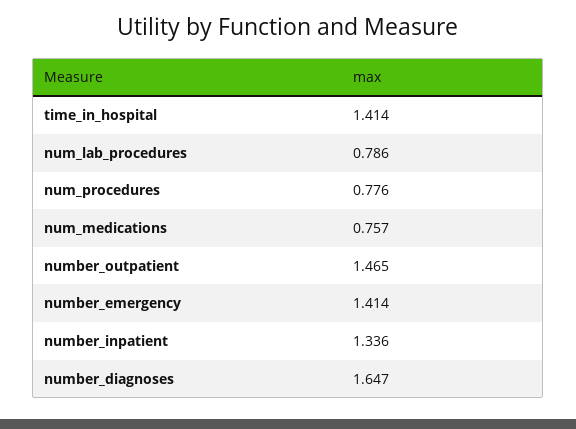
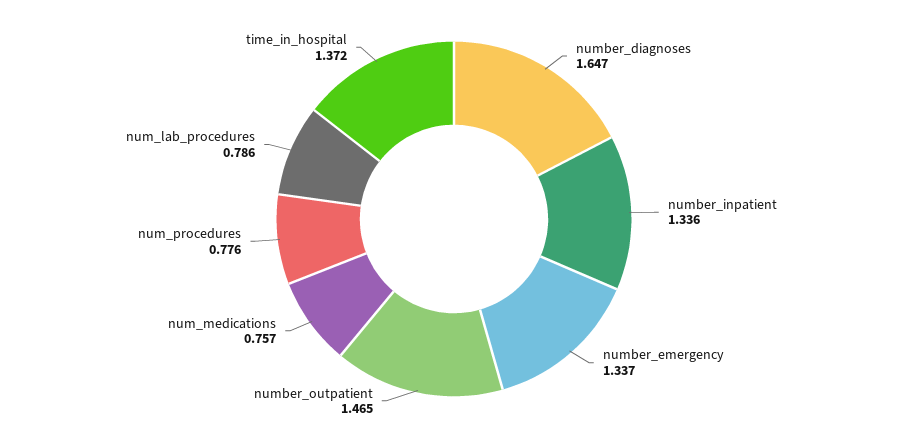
time_in_hospital: 1.414 -> 1.372
number_emergency: 1.414 -> 1.337

